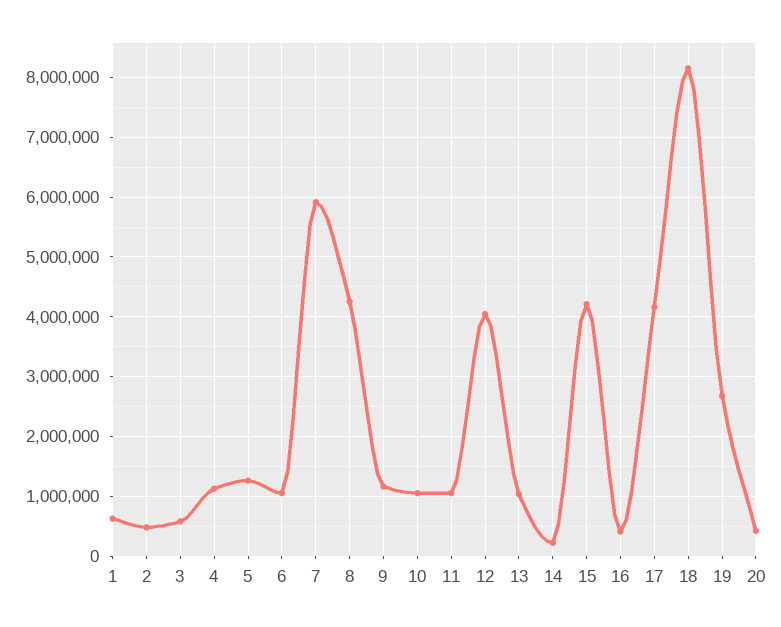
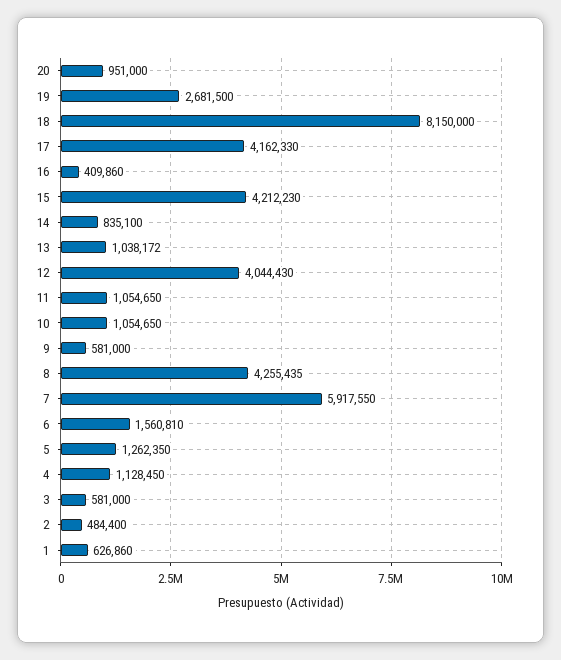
6: 1000000 -> 1560810
9: 1200000 -> 581000
14: 200000 -> 835100
20: 400000 -> 951000

